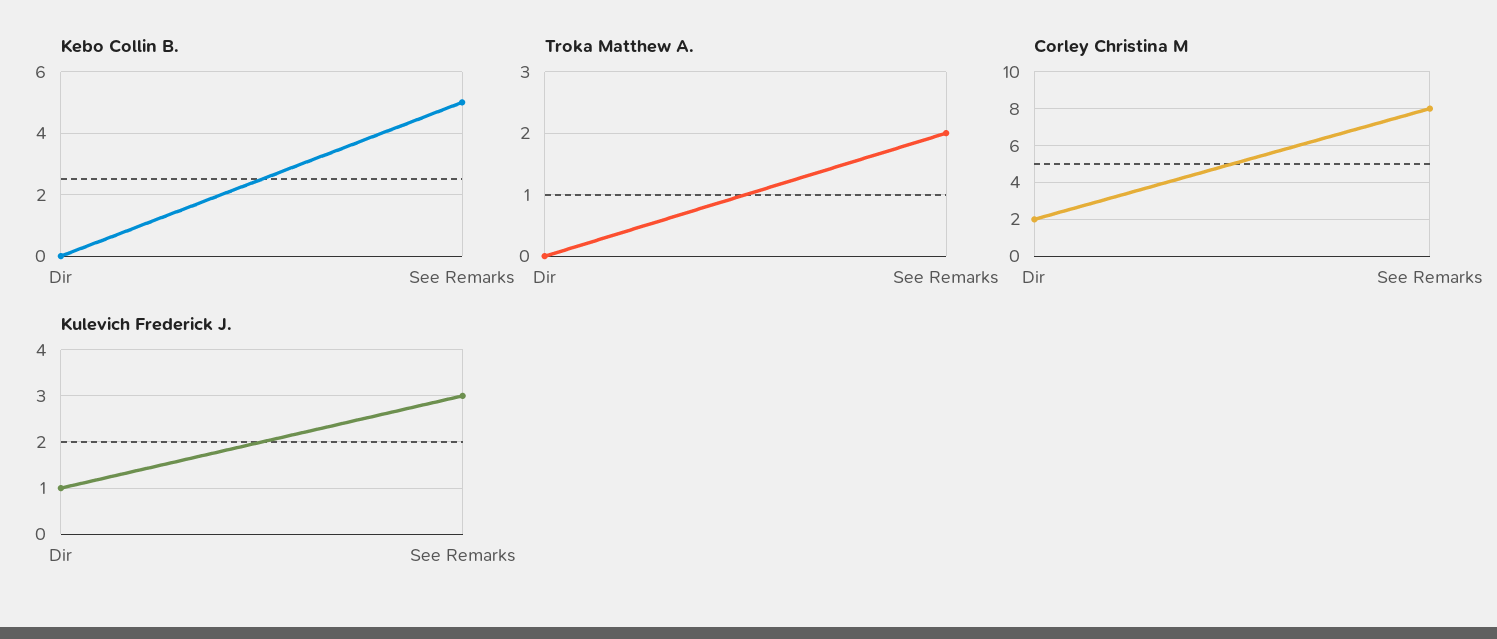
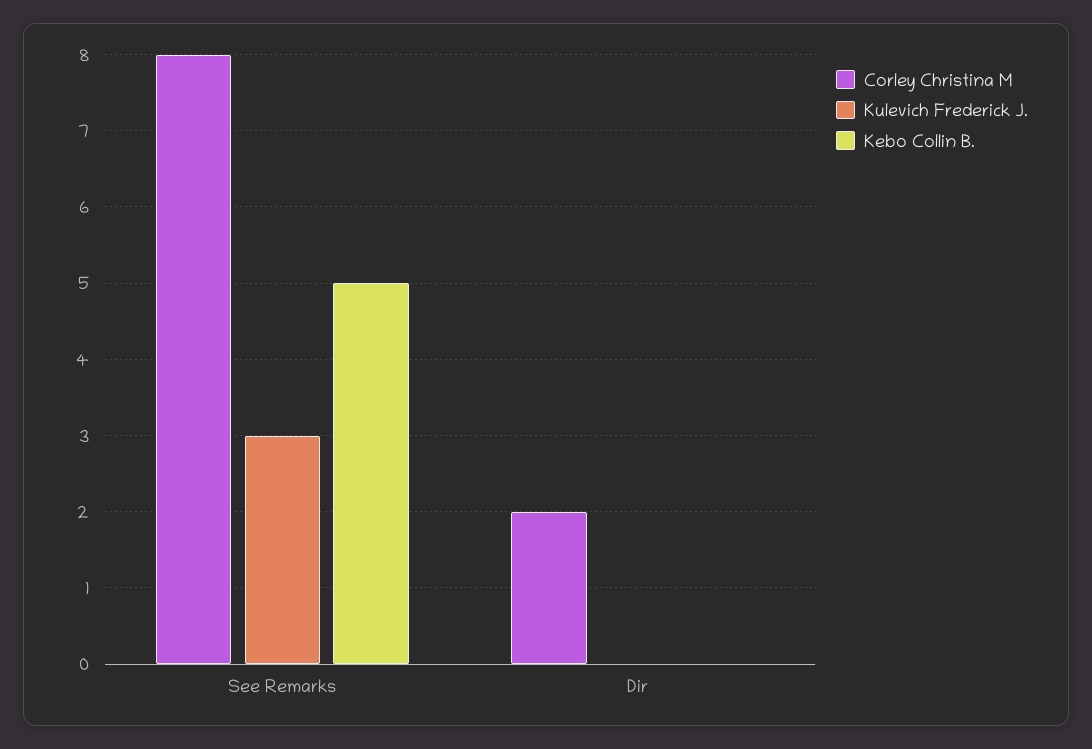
Troka Matthew A., Dir: 0 -> none
Troka Matthew A., See Remarks: 2 -> none
Kulevich Frederick J., Dir: 1 -> 0

